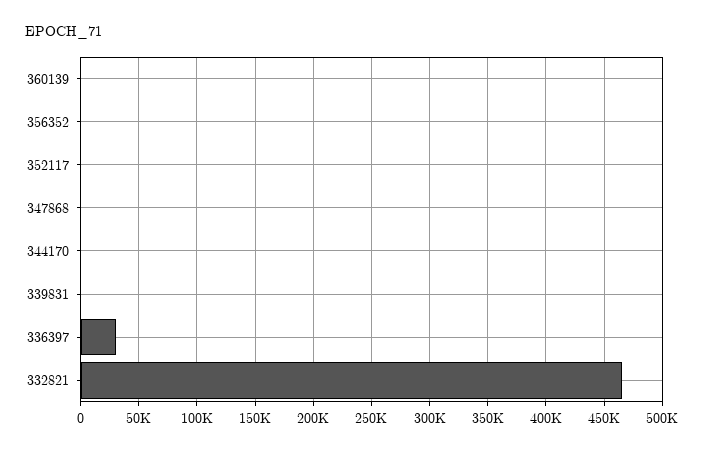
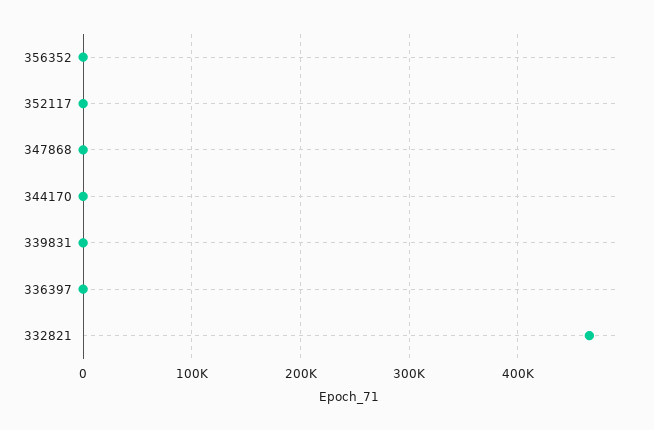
360139: 0 -> none
336397: 30000 -> 0

